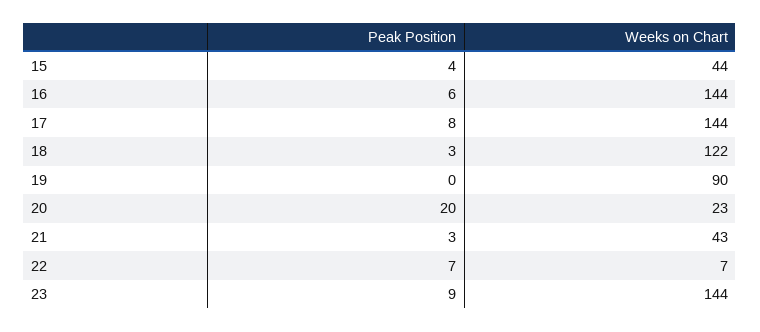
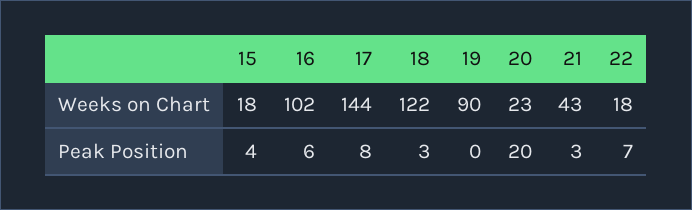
Weeks on Chart, 15: 44 -> 18
Weeks on Chart, 16: 144 -> 102
Weeks on Chart, 22: 7 -> 18
Peak Position, 23: 9 -> none
Weeks on Chart, 23: 144 -> none

